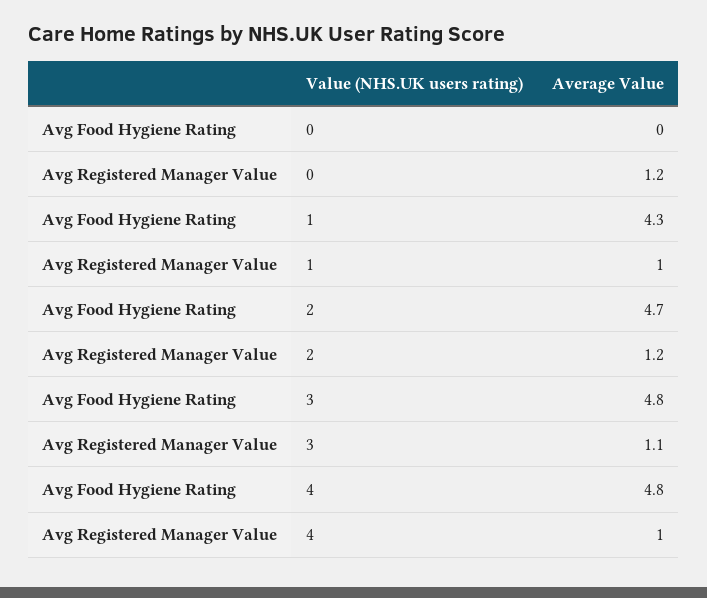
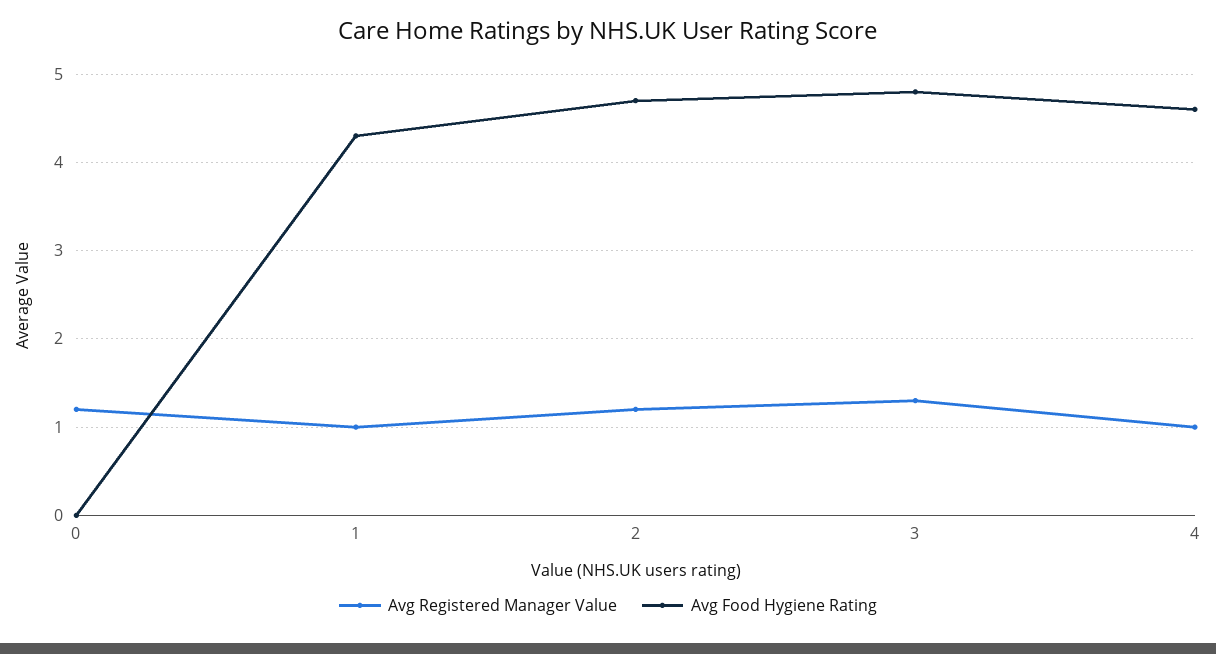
Avg Registered Manager Value, 3: 1.1 -> 1.3
Avg Food Hygiene Rating, 4: 4.8 -> 4.6

